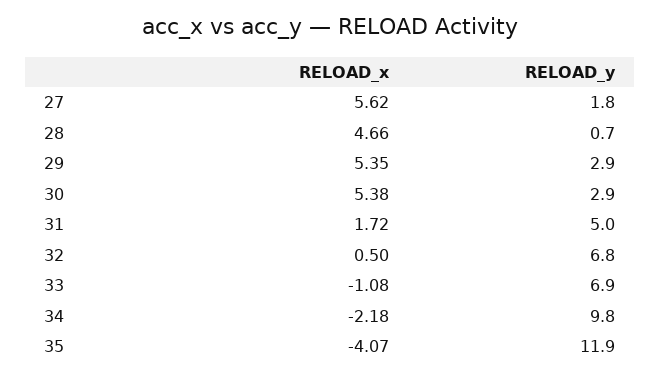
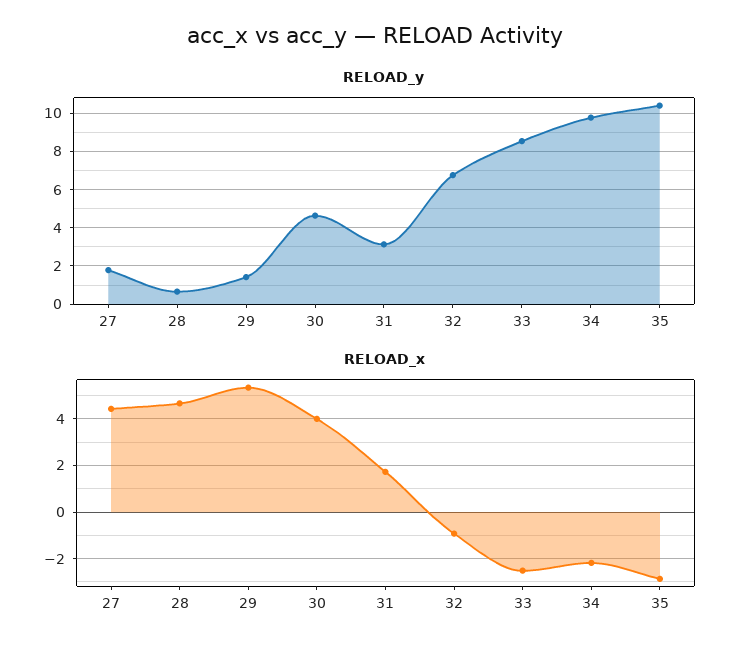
RELOAD_x, 27: 5.62 -> 4.5
RELOAD_y, 29: 2.9 -> 1.5
RELOAD_x, 30: 5.38 -> 4
RELOAD_y, 30: 2.9 -> 4.5
RELOAD_y, 31: 5 -> 3
RELOAD_x, 32: 0.5 -> -1
RELOAD_x, 33: -1.08 -> -2.5
RELOAD_y, 33: 6.9 -> 8.5
RELOAD_x, 35: -4.07 -> -3
RELOAD_y, 35: 11.9 -> 10.5

